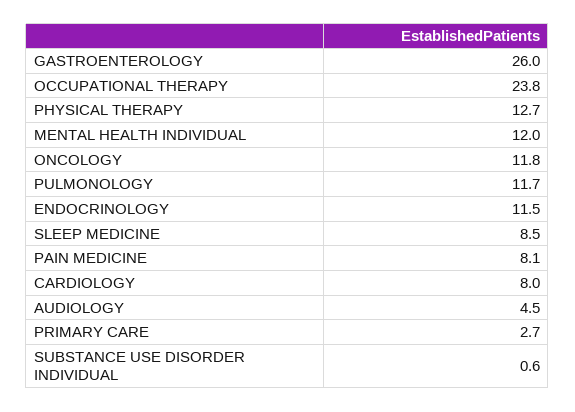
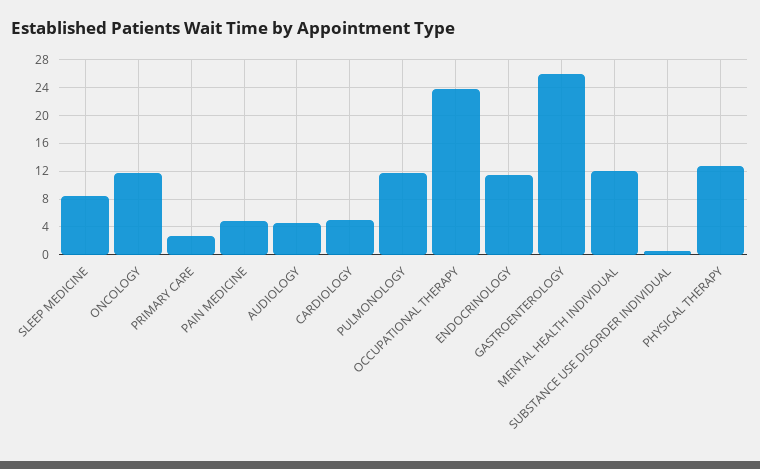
PAIN MEDICINE: 8.1 -> 5
CARDIOLOGY: 8 -> 5

